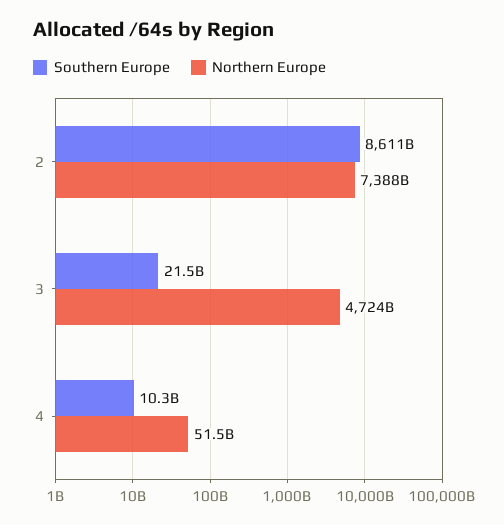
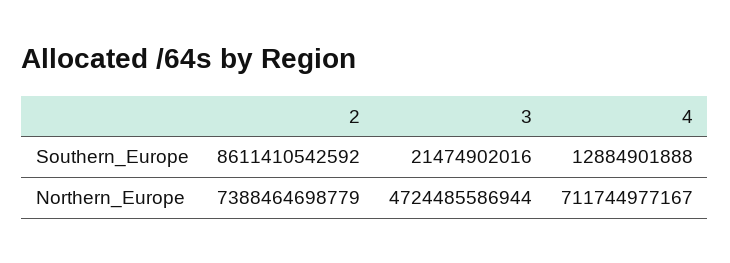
Southern Europe, 4: 10300000000 -> 12884901888
Northern Europe, 4: 51500000000 -> 711744977167

